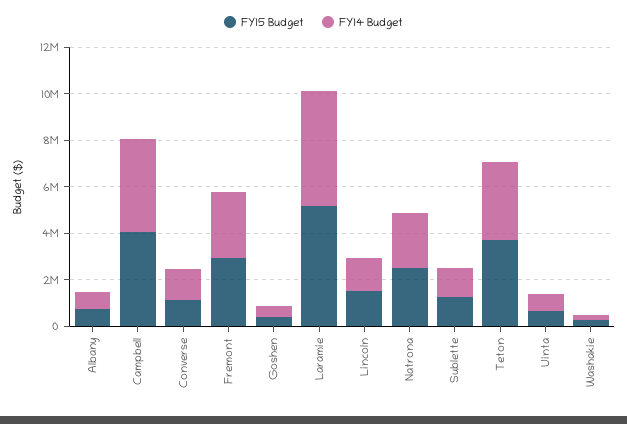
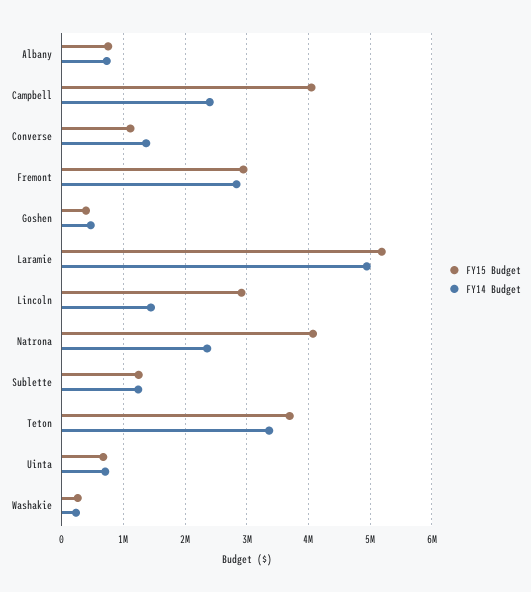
FY14 Budget, Campbell: 4000000 -> 2400000
FY15 Budget, Lincoln: 1500000 -> 2900000
FY15 Budget, Natrona: 2500000 -> 4100000

